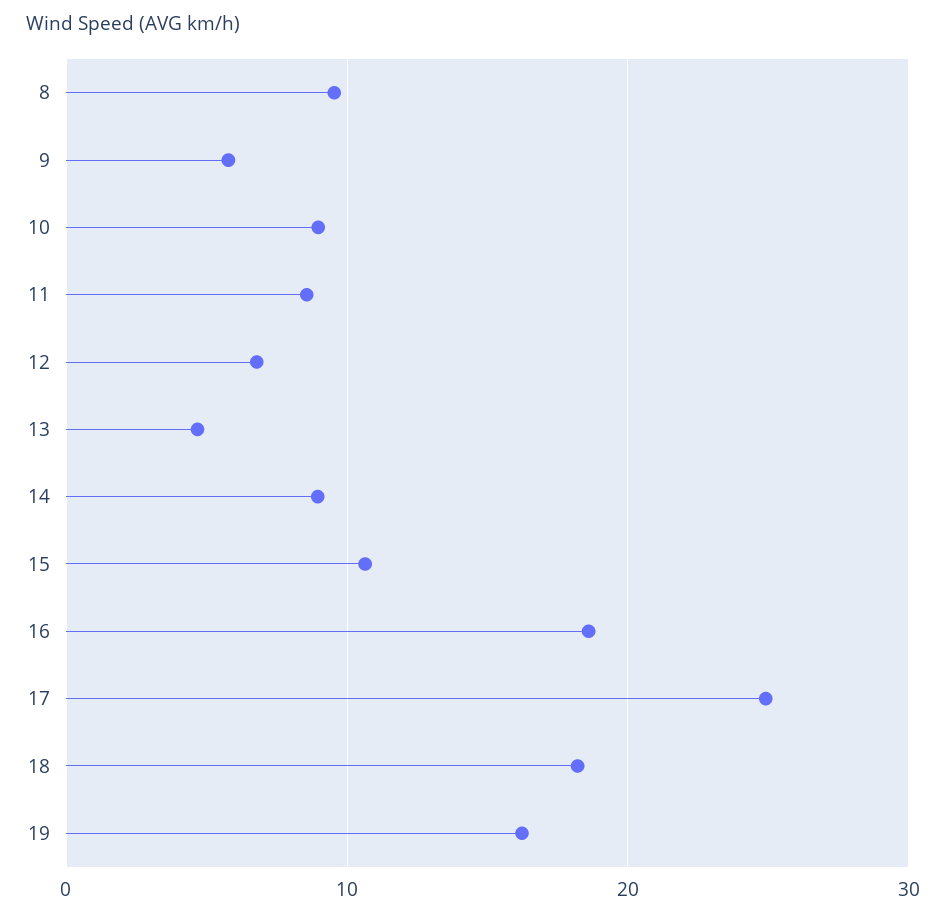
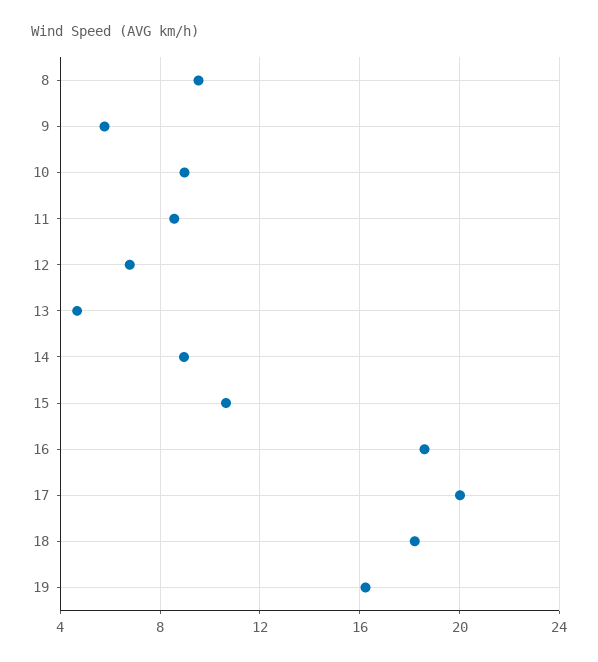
17: 25 -> 20

